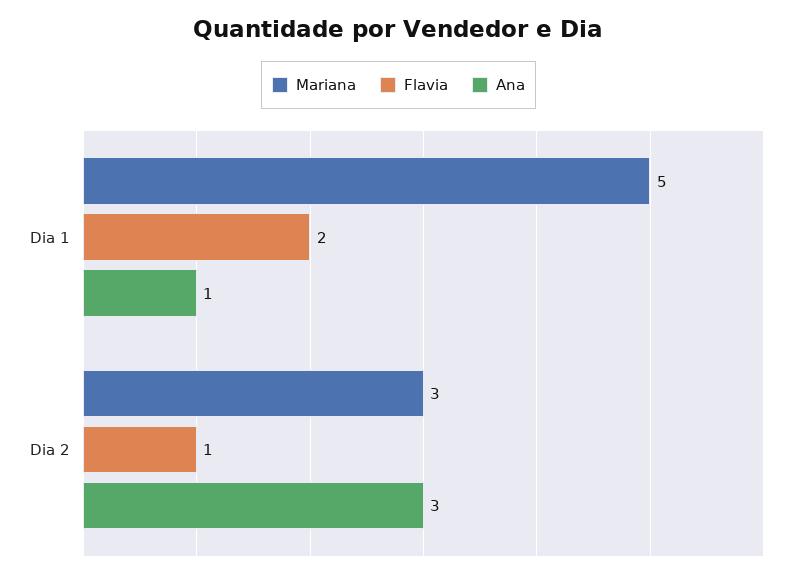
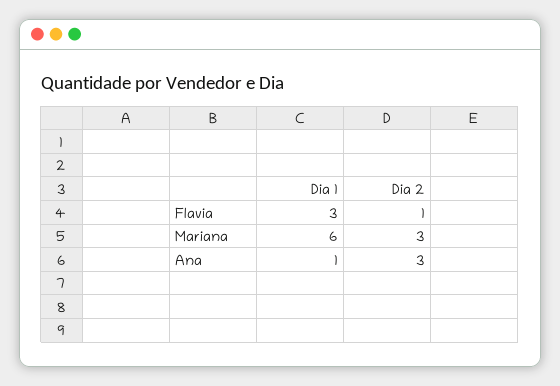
Mariana, Dia 1: 5 -> 6
Flavia, Dia 1: 2 -> 3

